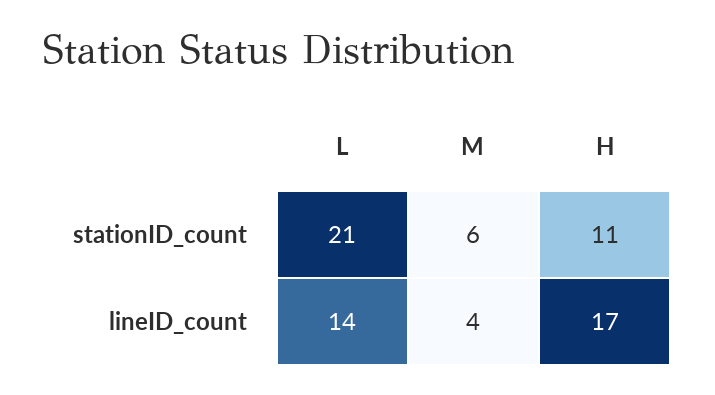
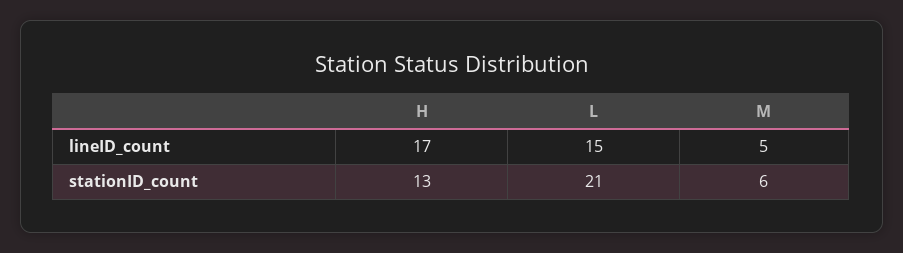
H, stationID_count: 11 -> 13
L, lineID_count: 14 -> 15
M, lineID_count: 4 -> 5

